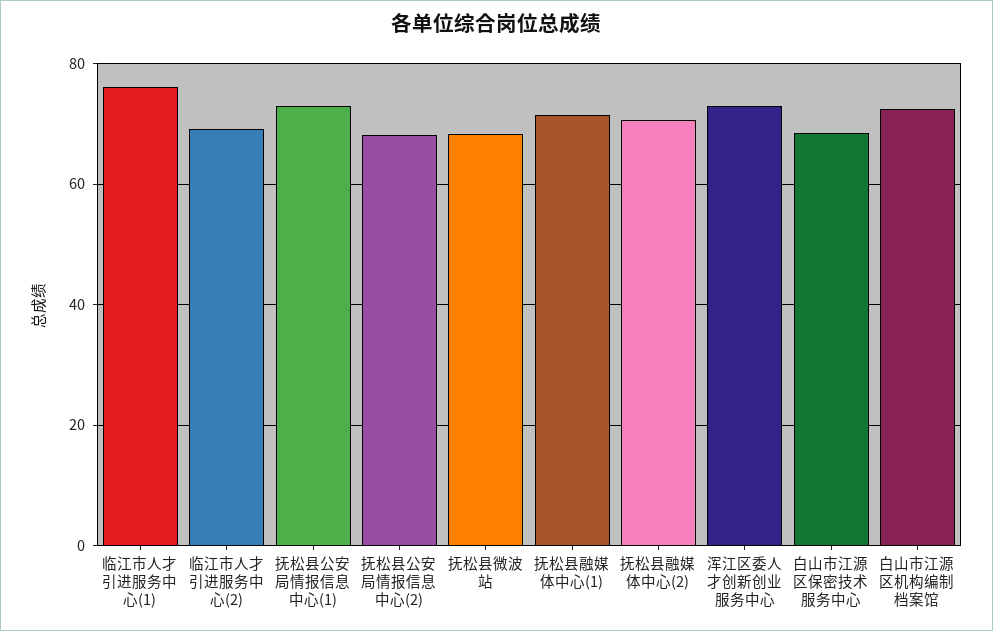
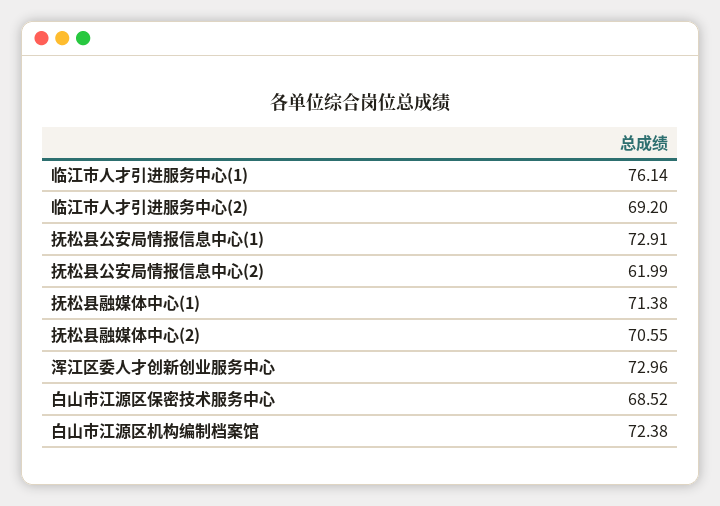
抚松县公安局情报信息中心(2): 68 -> 61.99
抚松县微波站: 68 -> none

